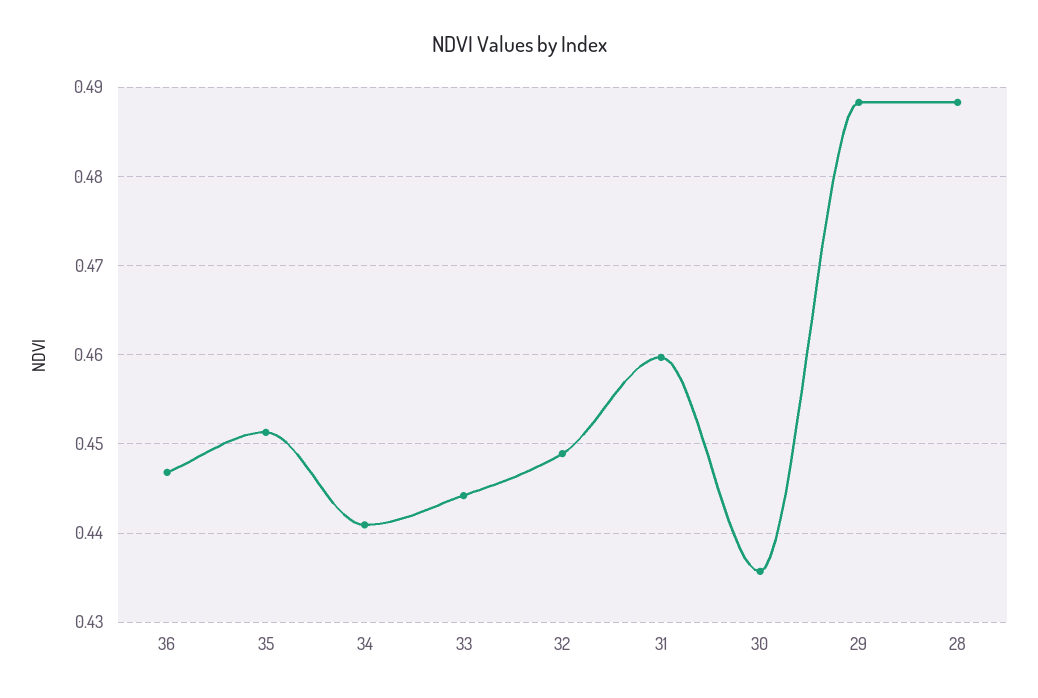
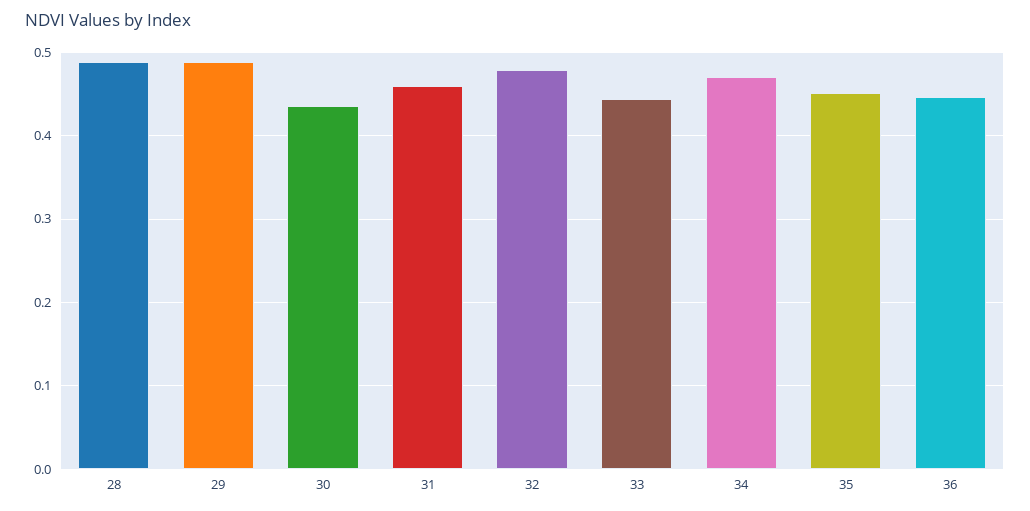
34: 0.441 -> 0.47
32: 0.449 -> 0.48

